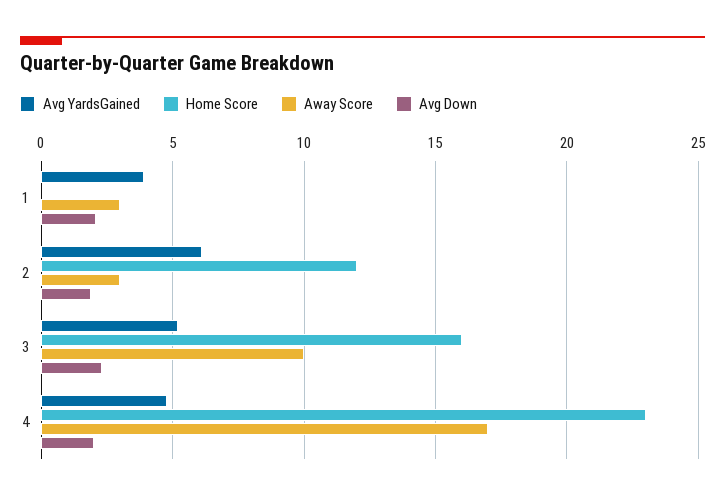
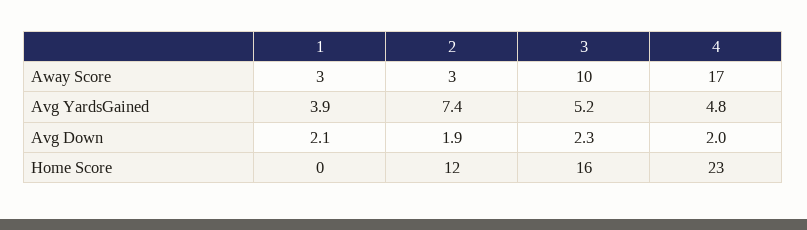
Avg YardsGained, 2: 6 -> 7.4

